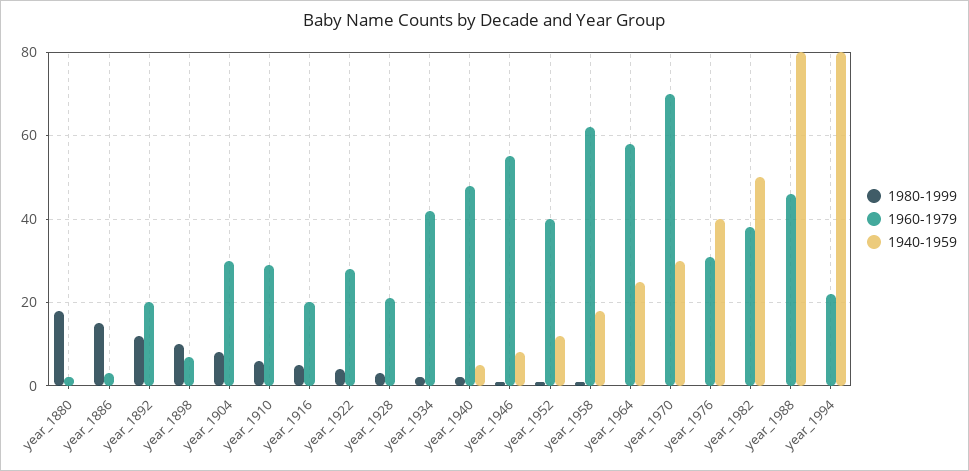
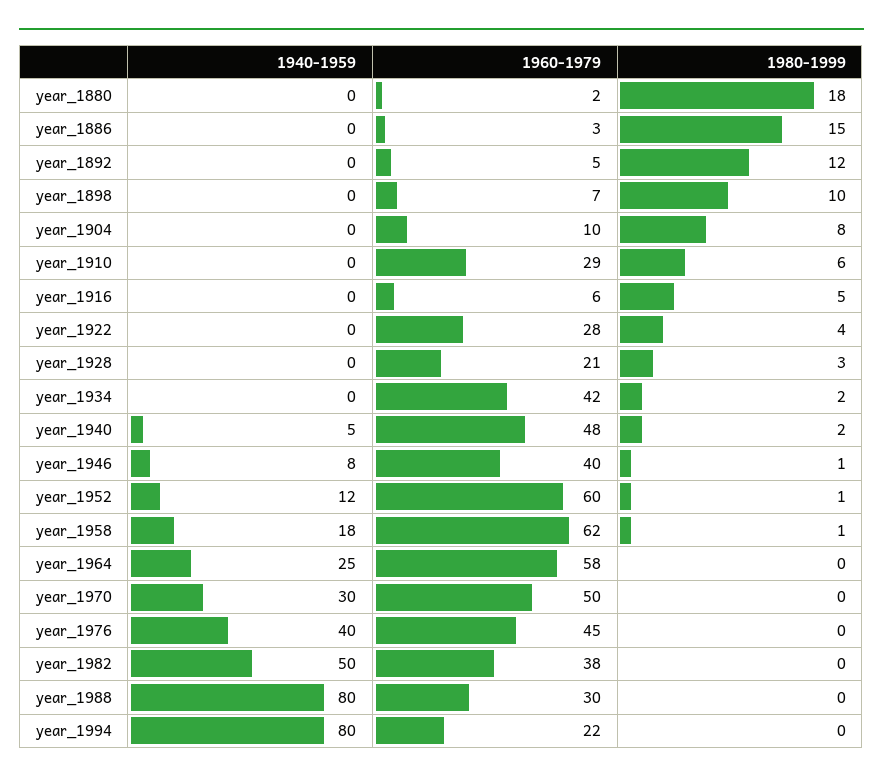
1960-1979, year_1892: 20 -> 5
1960-1979, year_1904: 30 -> 10
1960-1979, year_1916: 20 -> 6
1960-1979, year_1946: 55 -> 40
1960-1979, year_1952: 40 -> 60
1960-1979, year_1970: 70 -> 50
1960-1979, year_1976: 30 -> 45
1960-1979, year_1988: 45 -> 30

